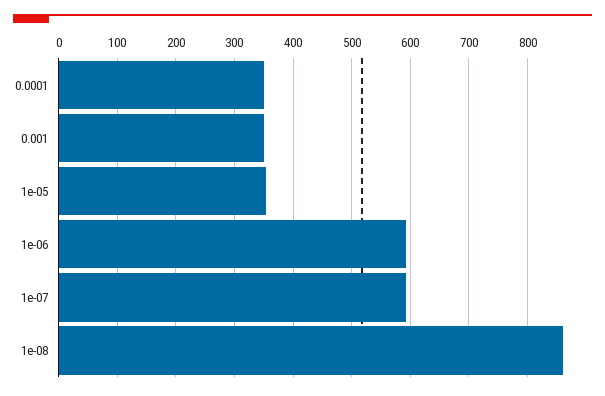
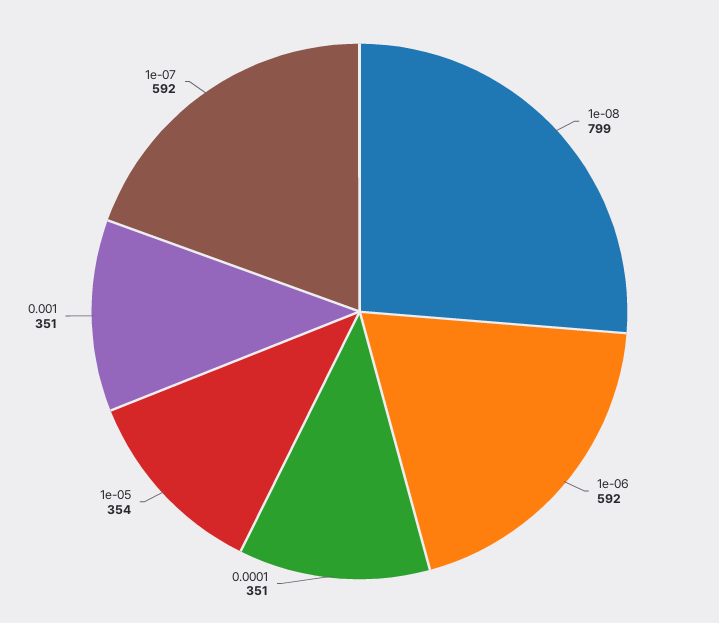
1e-08: 860 -> 799

